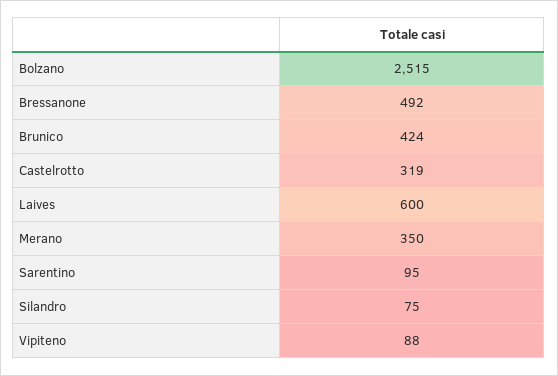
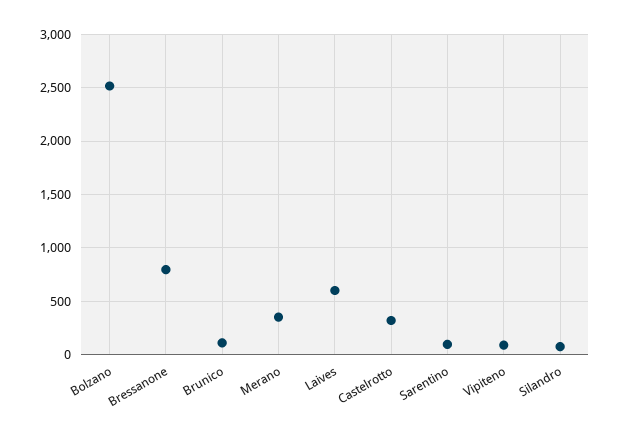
Bressanone: 492 -> 800
Brunico: 424 -> 100

